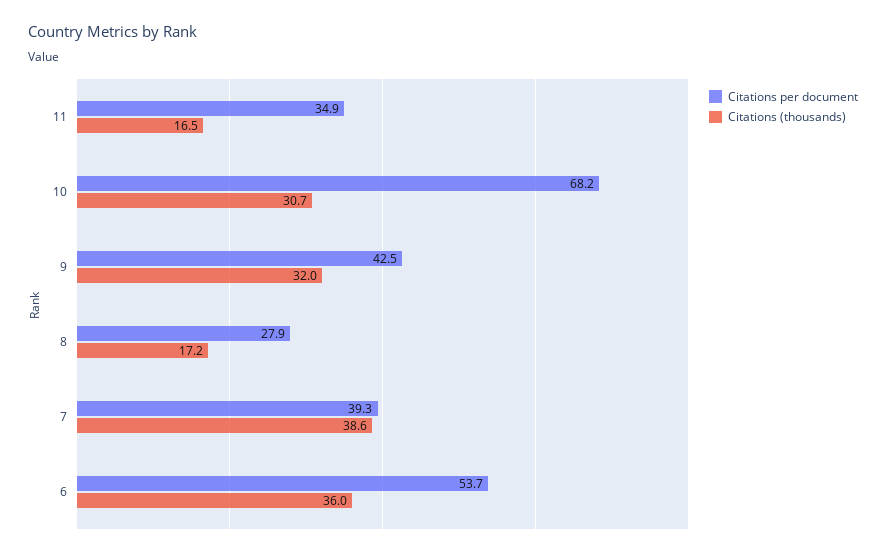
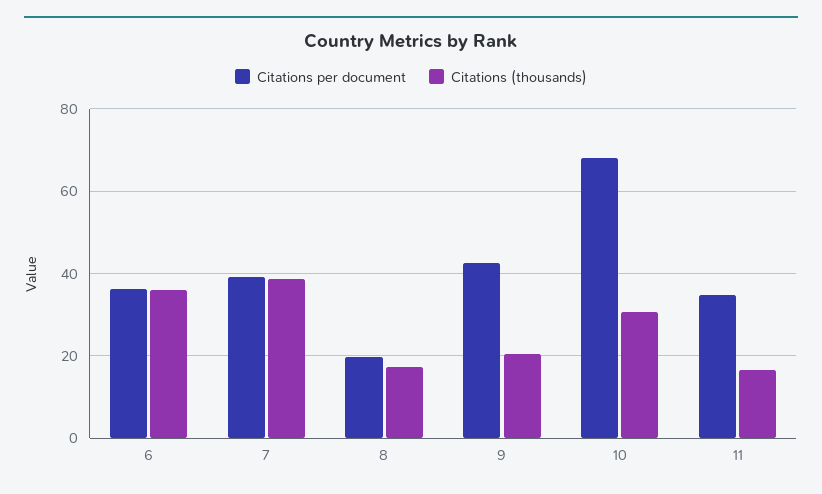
Citations (thousands), 9: 32 -> 20
Citations per document, 8: 27.9 -> 20
Citations per document, 6: 53.7 -> 36

